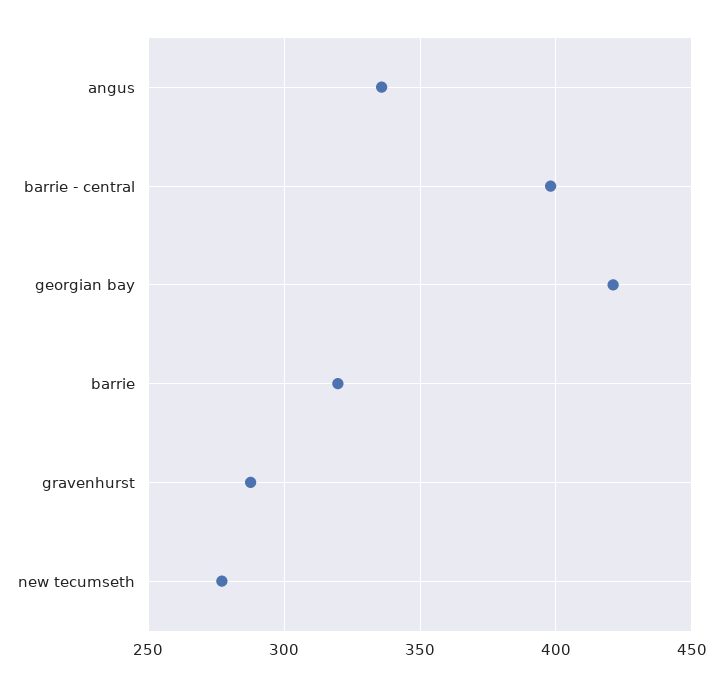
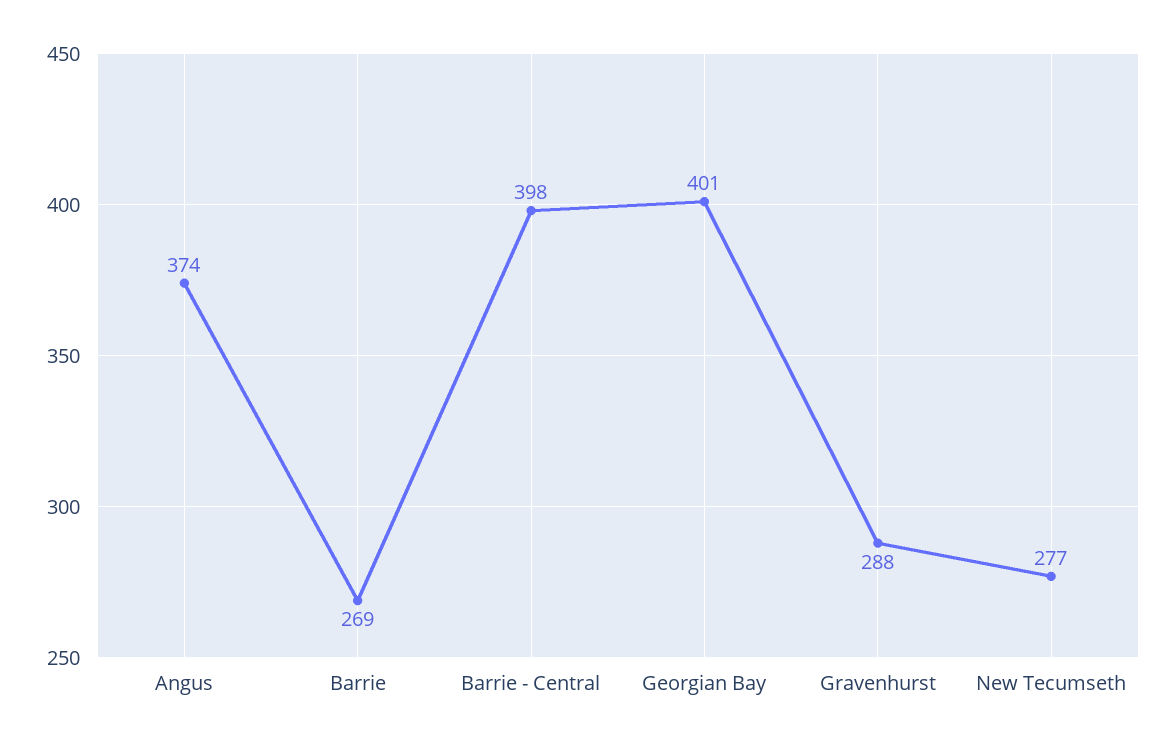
angus: 335 -> 374
georgian bay: 420 -> 401
barrie: 320 -> 269

